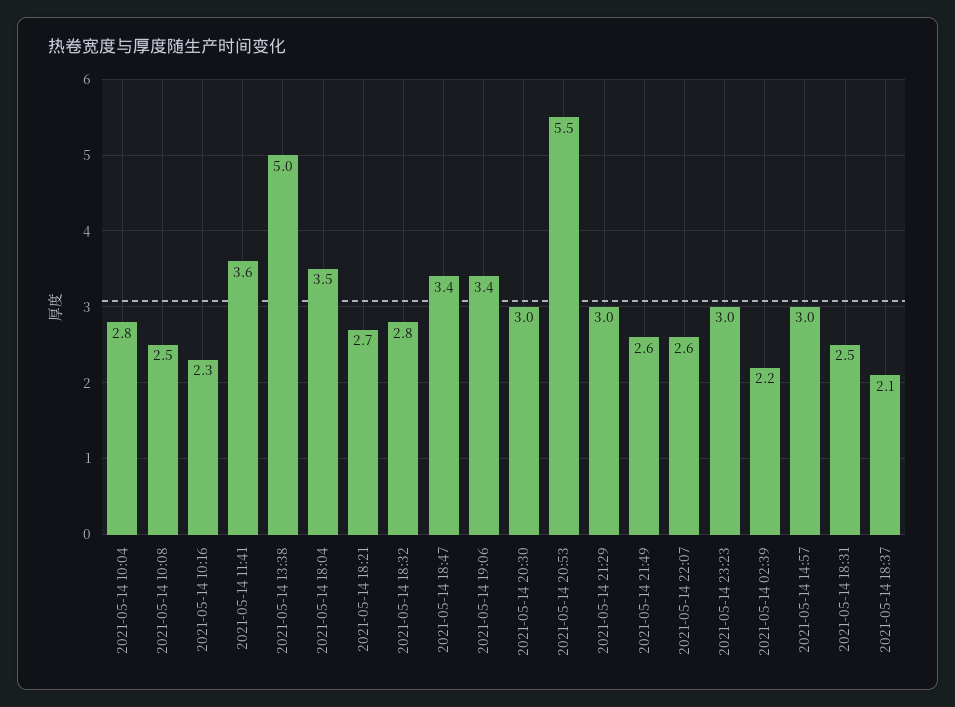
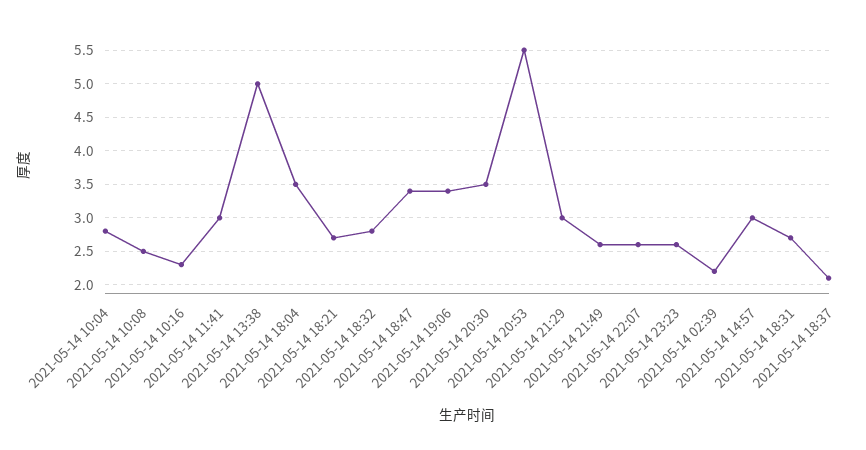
2021-05-14 11:41: 3.6 -> 3
2021-05-14 20:30: 3 -> 3.5
2021-05-14 23:23: 3 -> 2.6
2021-05-14 18:31: 2.5 -> 2.7

